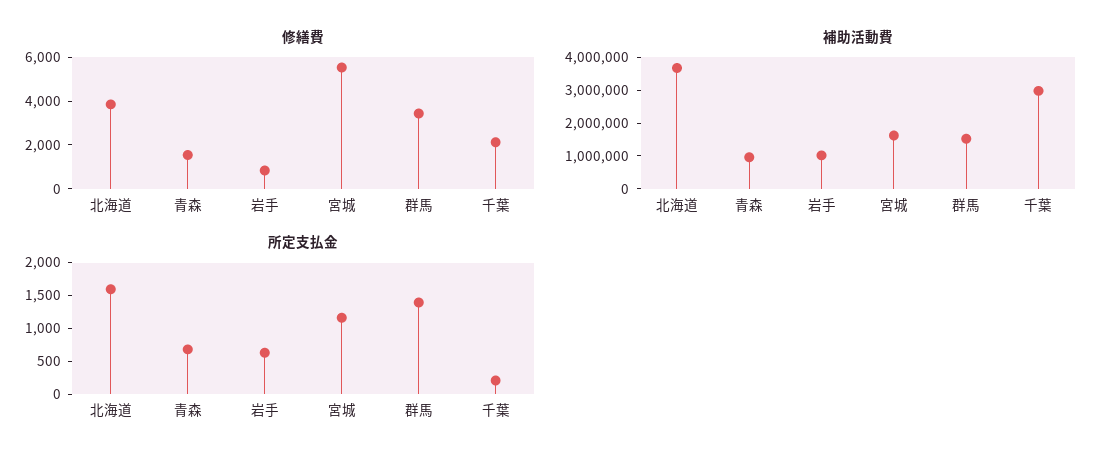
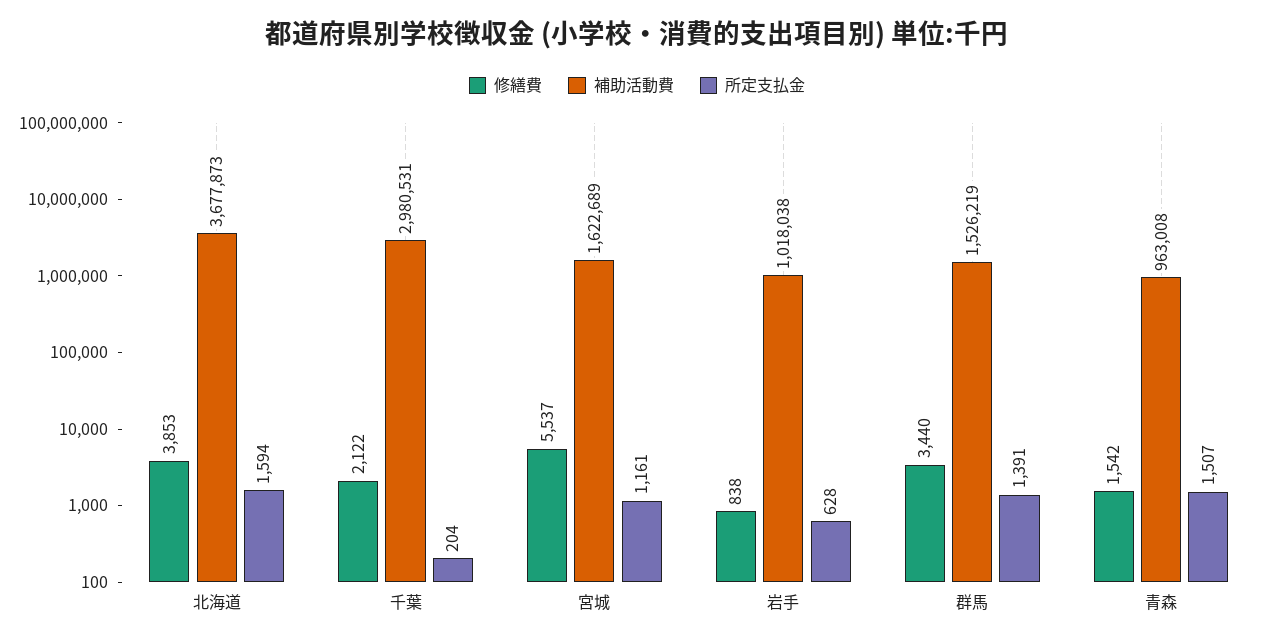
所定支払金, 青森: 750 -> 1507

